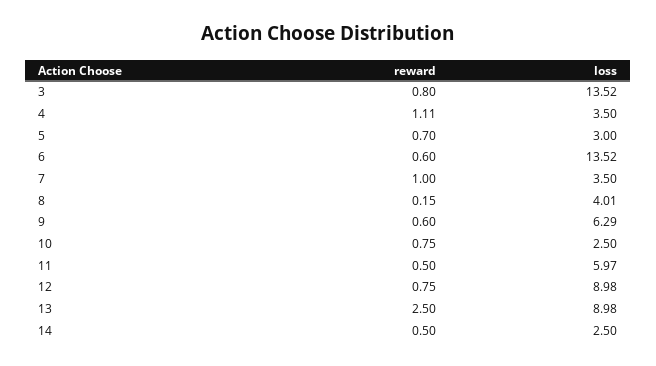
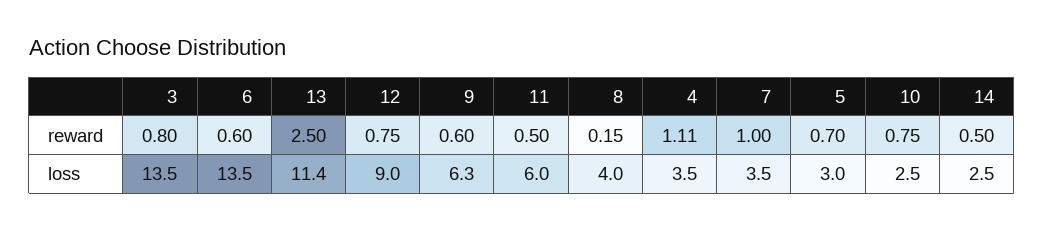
loss, 13: 8.98 -> 11.4

